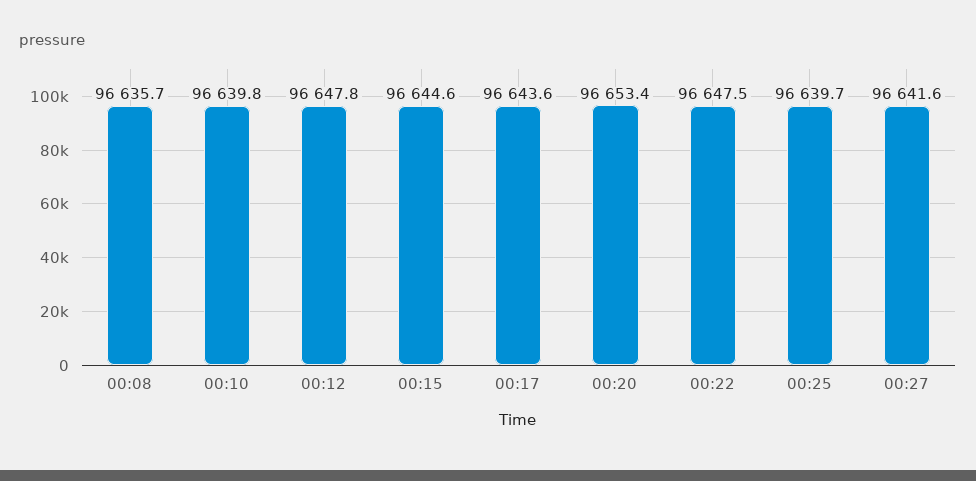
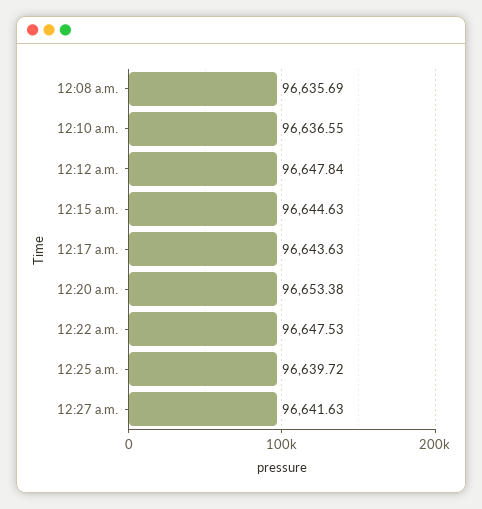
00:10: 96639.8 -> 96636.55

